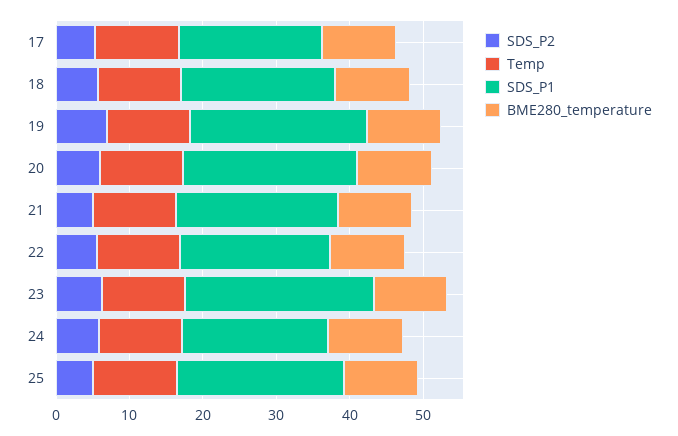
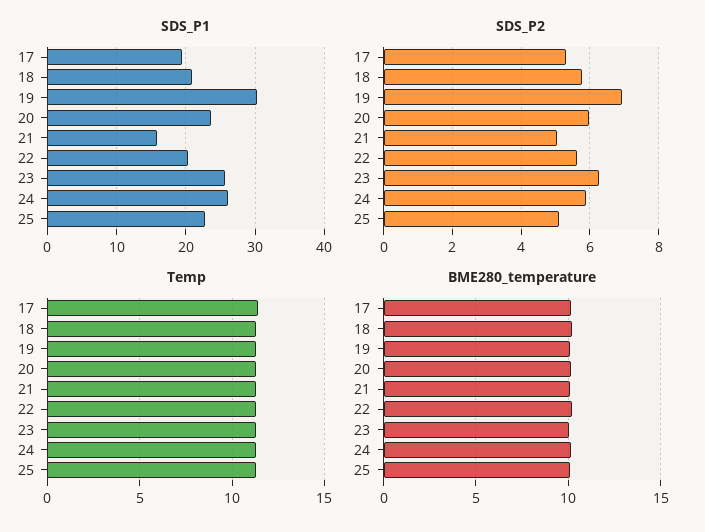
SDS_P1, 19: 24 -> 30
SDS_P1, 21: 22 -> 16
SDS_P1, 24: 20 -> 26

